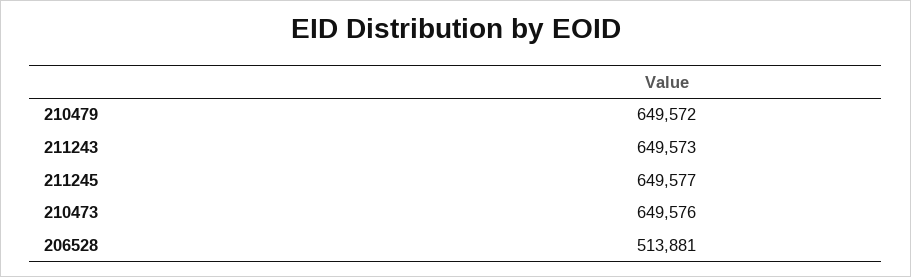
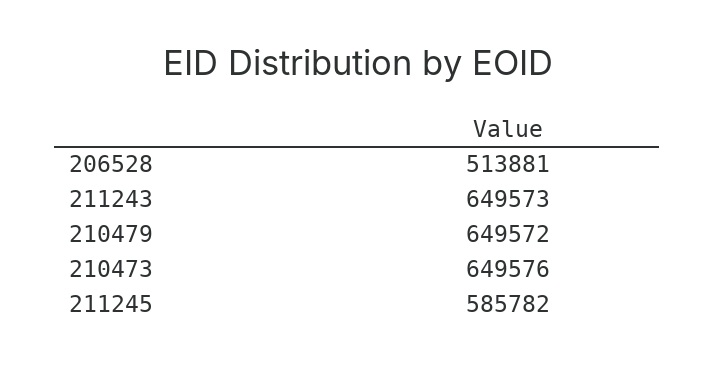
211245: 649577 -> 585782

